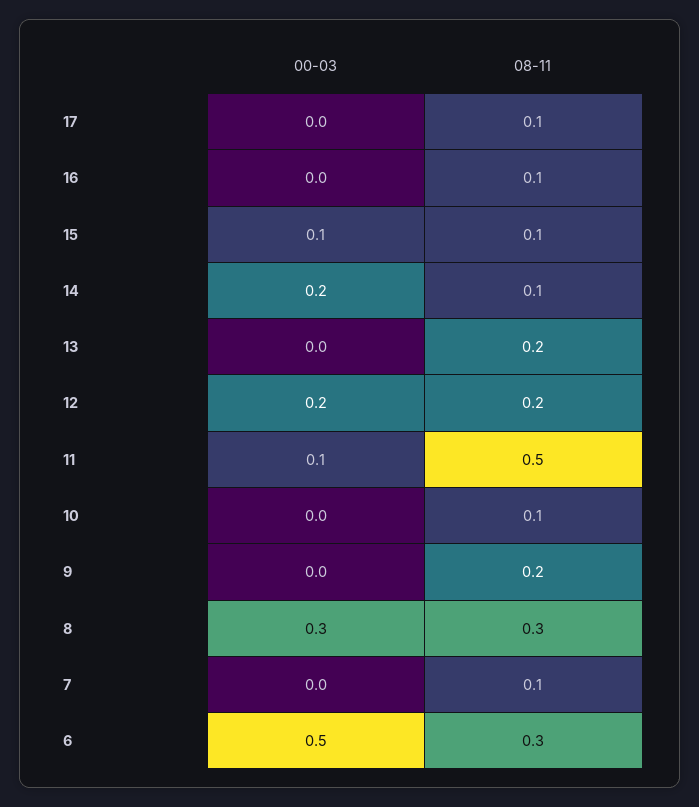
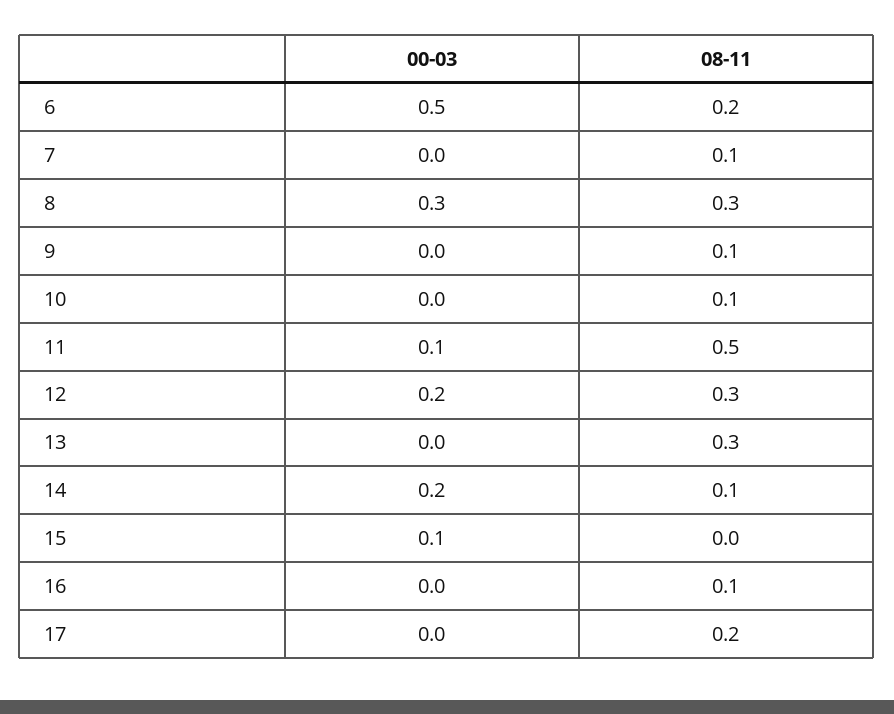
08-11, 17: 0.1 -> 0.2
08-11, 15: 0.1 -> 0
08-11, 13: 0.2 -> 0.3
08-11, 12: 0.2 -> 0.3
08-11, 9: 0.2 -> 0.1
08-11, 6: 0.3 -> 0.2

